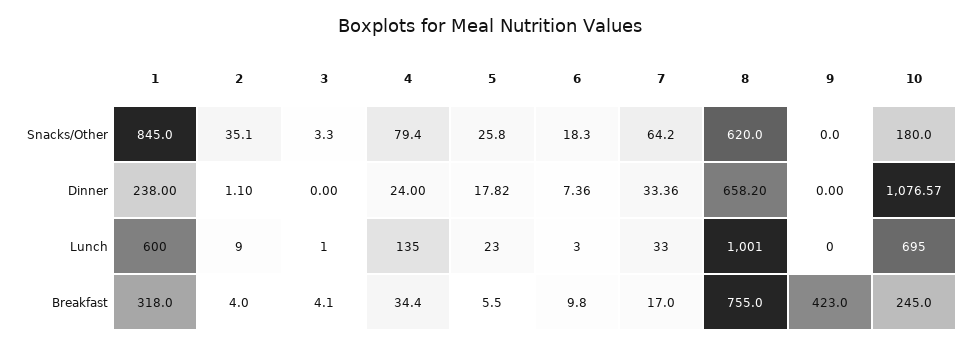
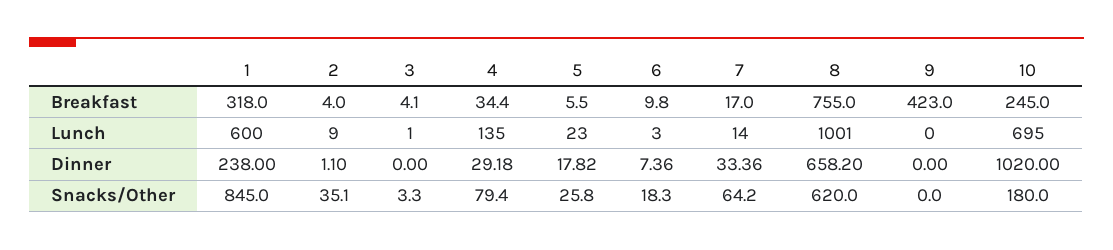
4, Dinner: 24 -> 29.18
10, Dinner: 1076.57 -> 1020
7, Lunch: 33 -> 14

